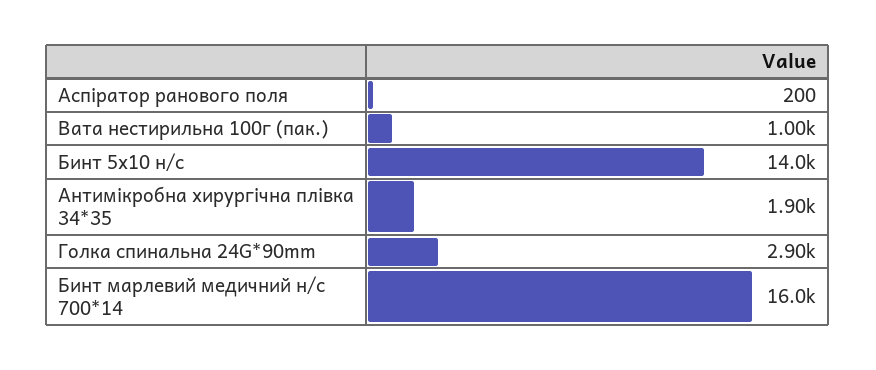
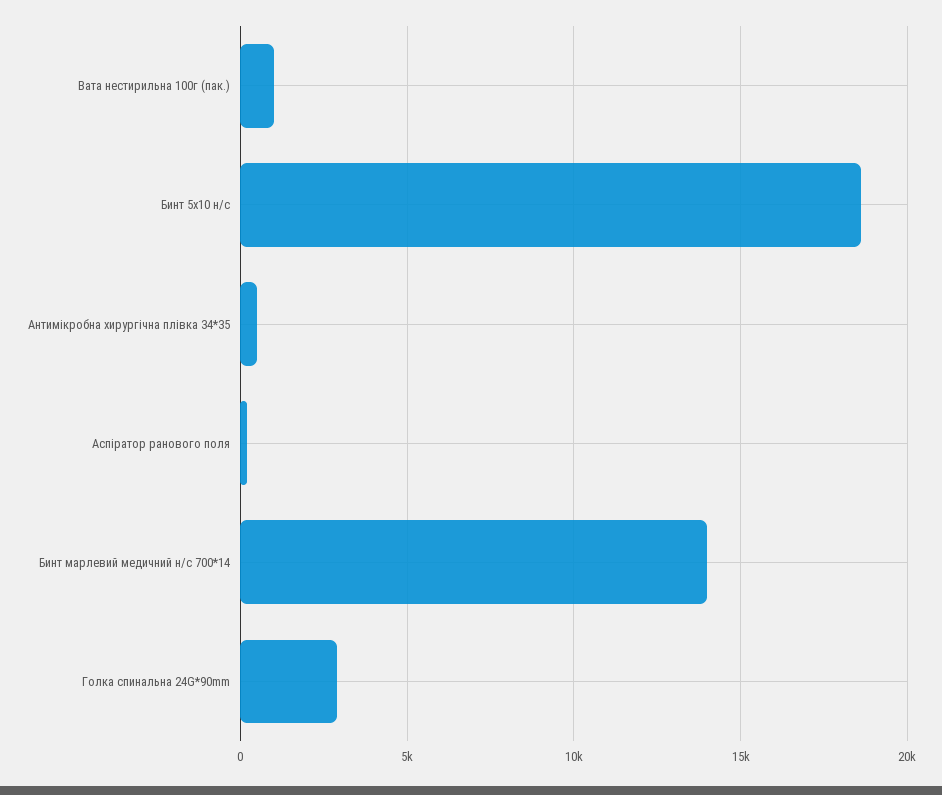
Бинт 5х10 н/с: 14000 -> 18500
Антимікробна хирургічна плівка 34*35: 1900 -> 500
Бинт марлевий медичний н/с 700*14: 16000 -> 14000

